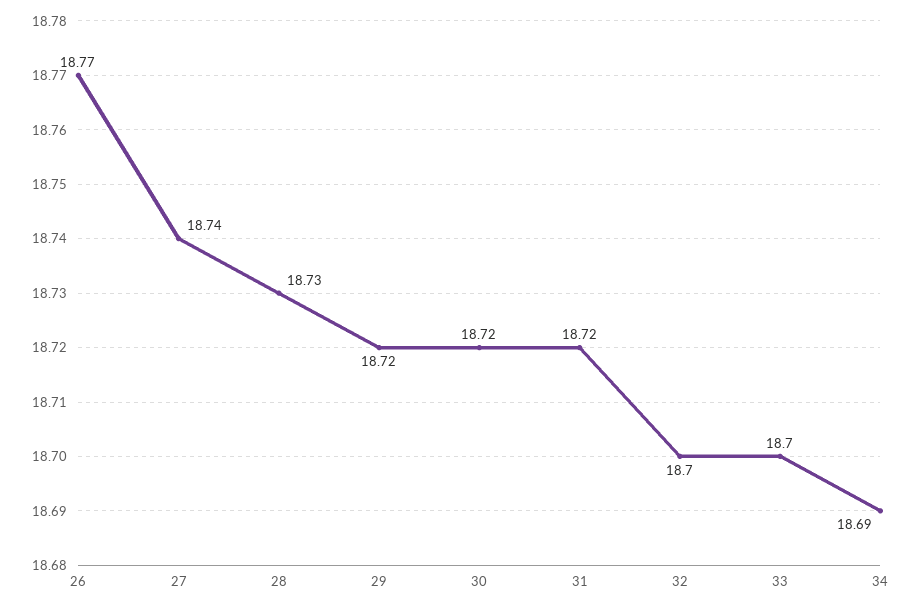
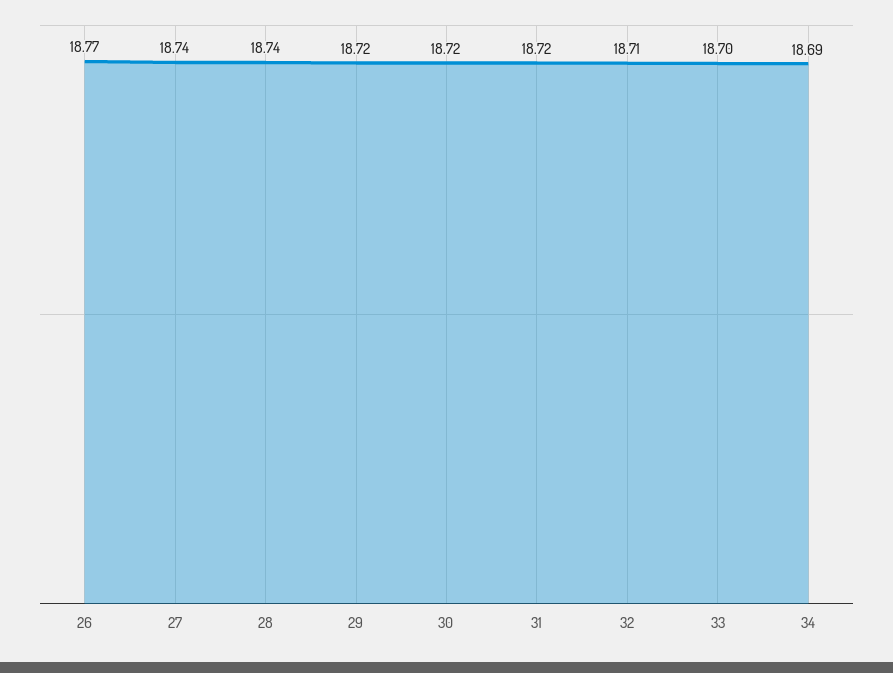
28: 18.73 -> 18.74
32: 18.7 -> 18.71

